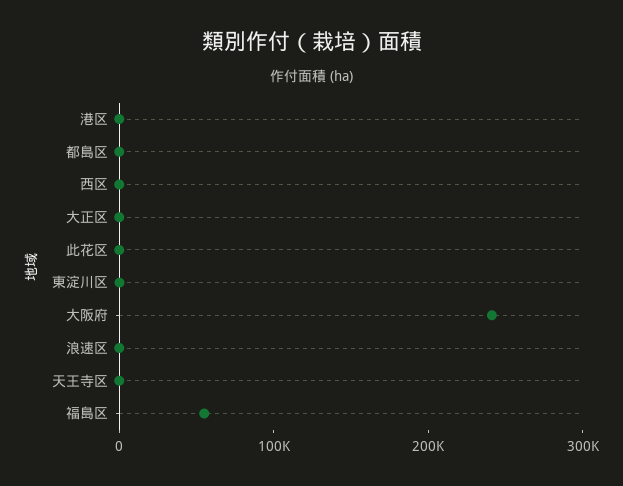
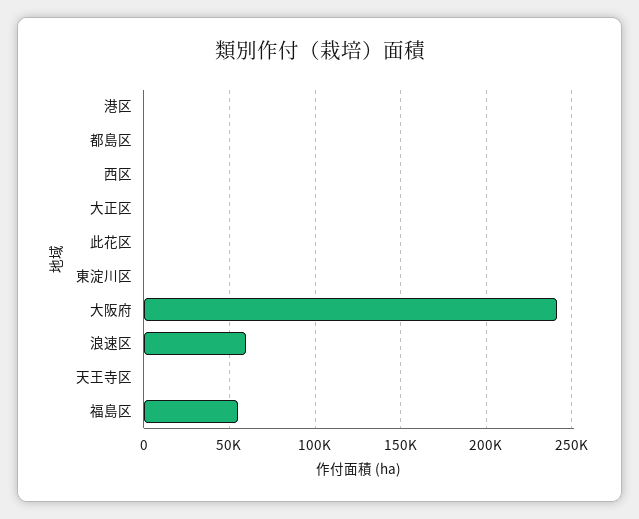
浪速区: 0 -> 60000

